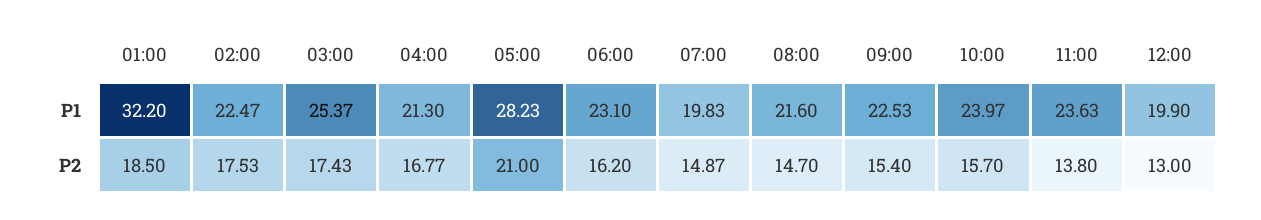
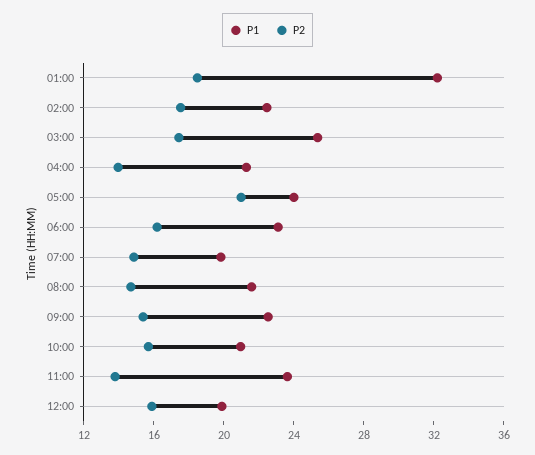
P1, 05:00: 28.23 -> 24
P1, 10:00: 23.97 -> 21
P2, 04:00: 16.77 -> 14
P2, 12:00: 13 -> 16

